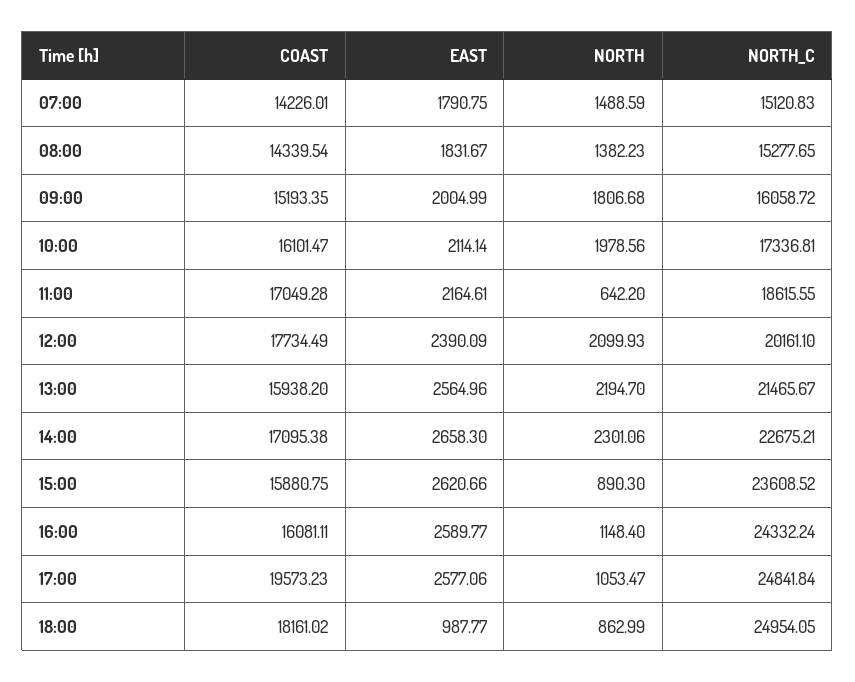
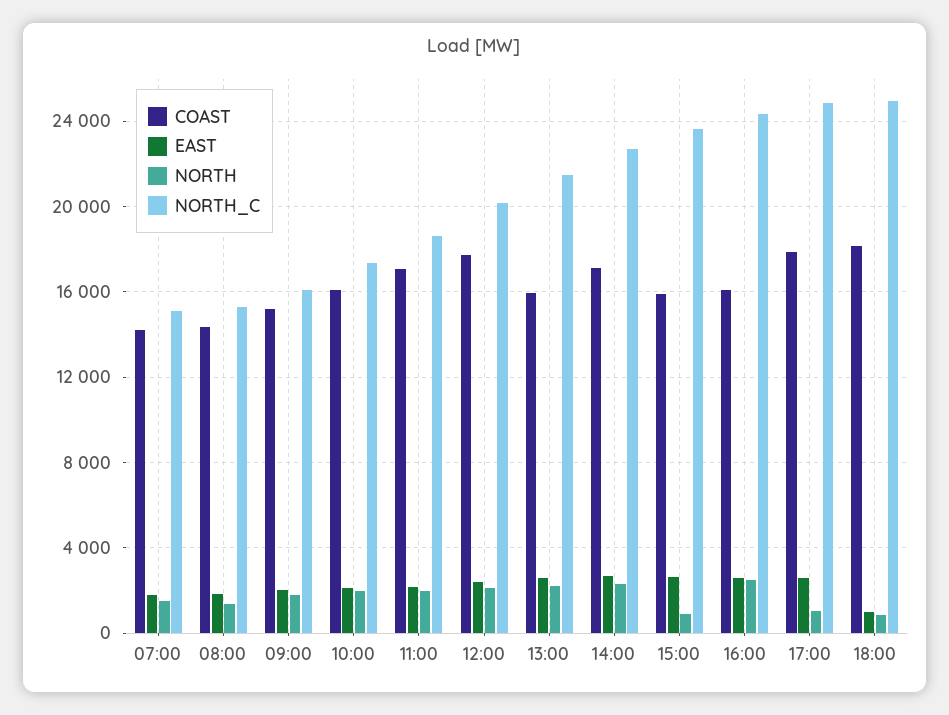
NORTH, 11:00: 642.2 -> 2000
NORTH, 16:00: 1148.4 -> 2500
COAST, 17:00: 19573.23 -> 18000

